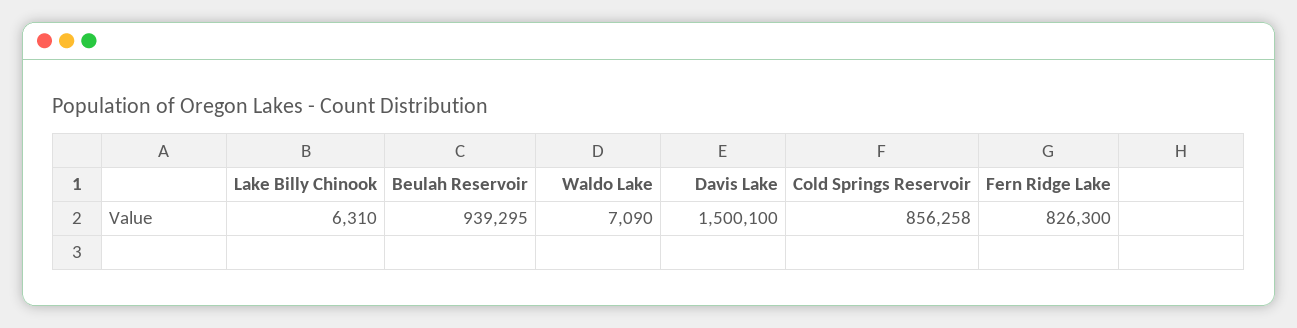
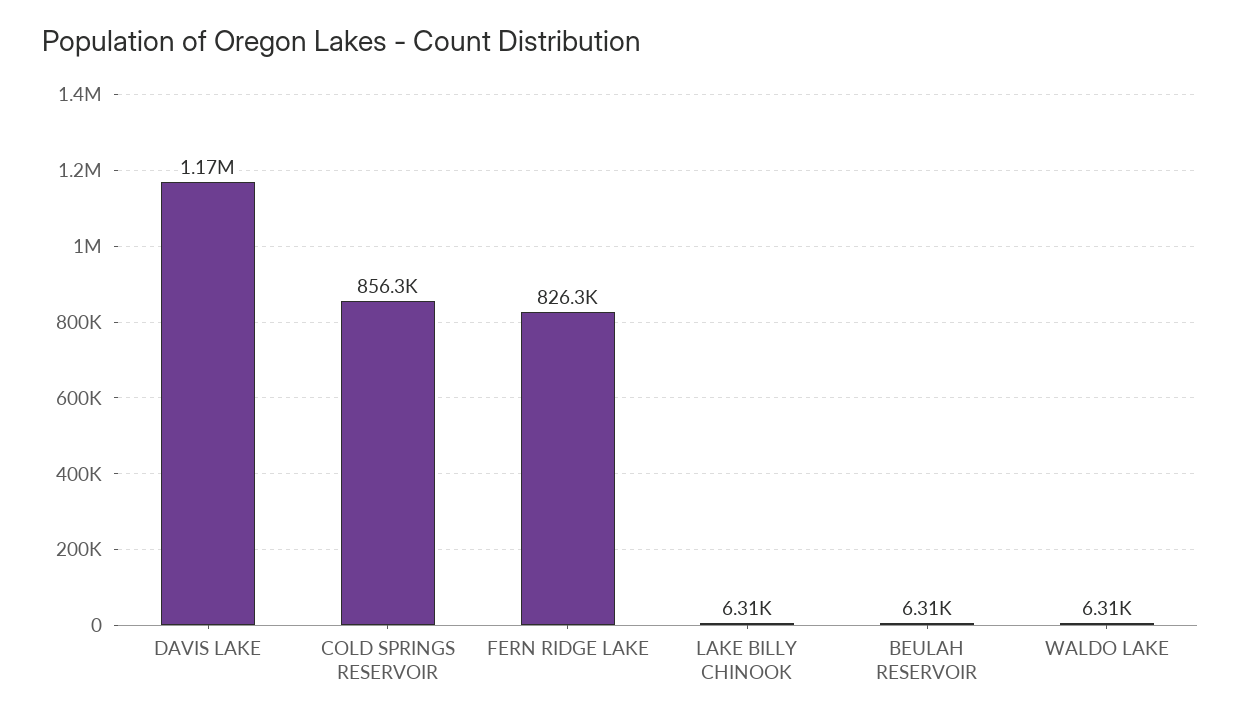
Beulah Reservoir: 939295 -> 6310
Waldo Lake: 7090 -> 6310
Davis Lake: 1500100 -> 1170000

